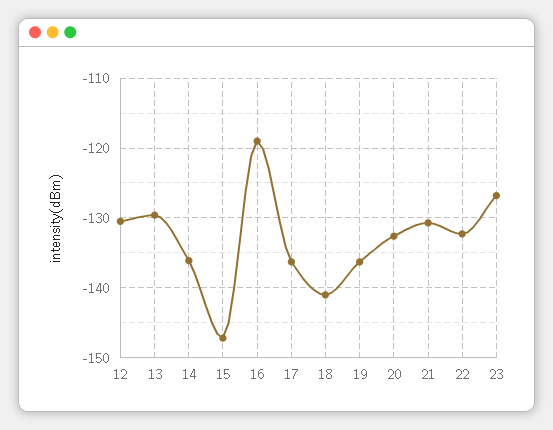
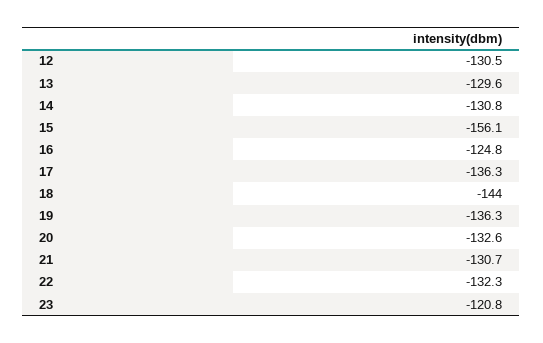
14: -136 -> -130.8
15: -147 -> -156.1
16: -119 -> -124.8
18: -141 -> -144
23: -127 -> -120.8

